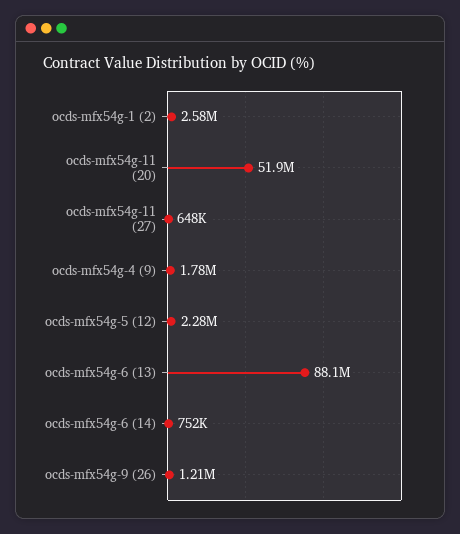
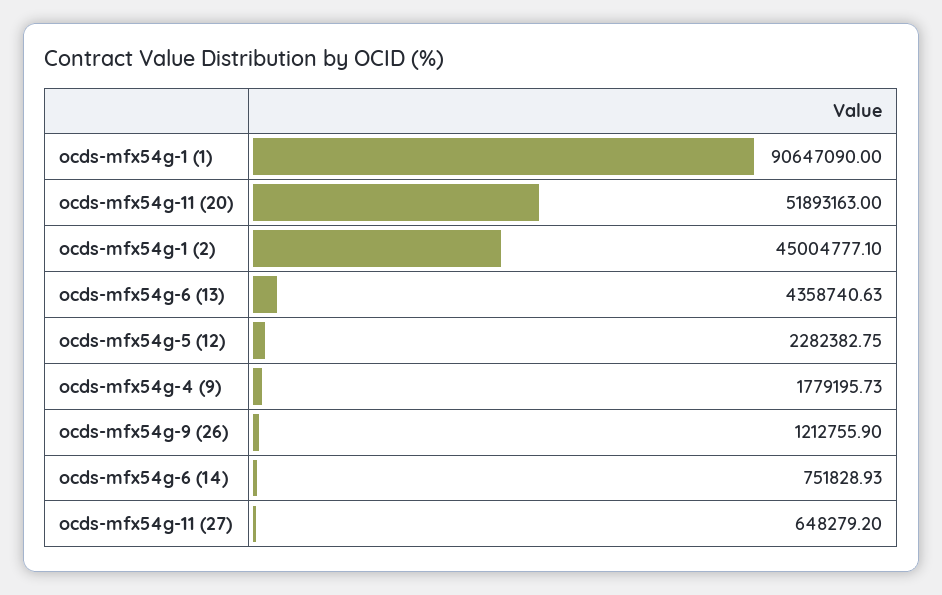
ocds-mfx54g-1 (2): 2580000 -> 45004777.1
ocds-mfx54g-6 (13): 88100000 -> 4358740.63
ocds-mfx54g-1 (1): none -> 90647090

